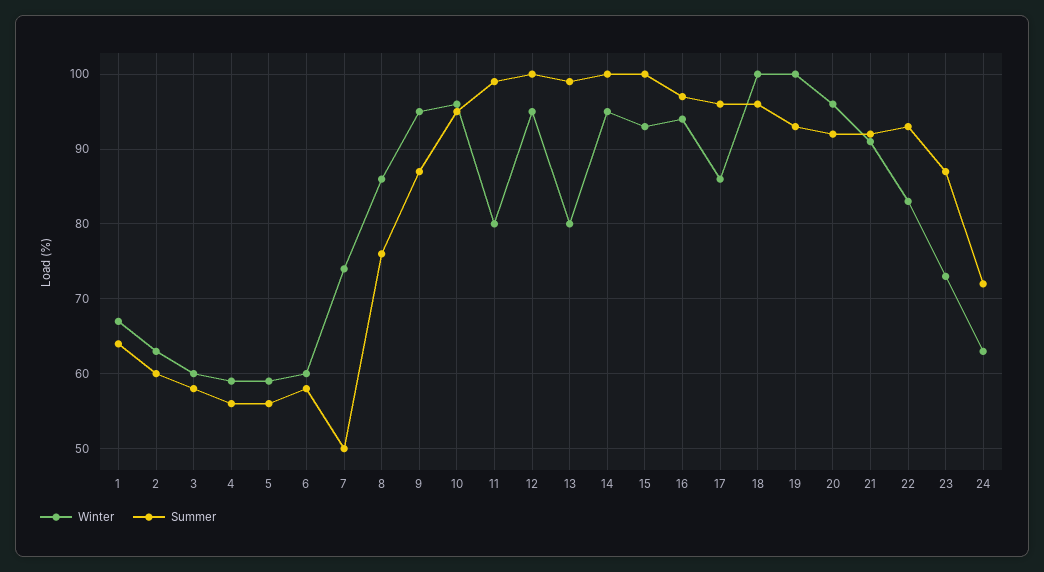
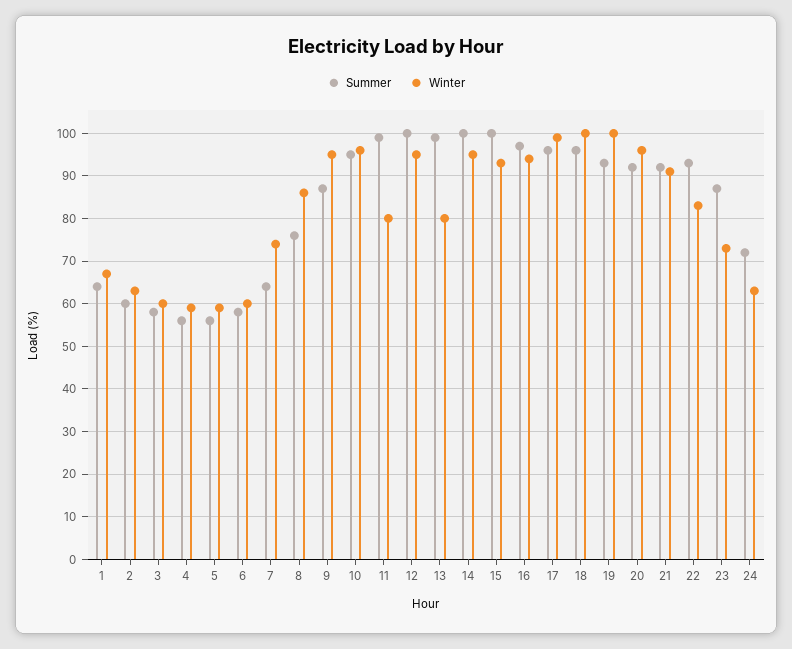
Summer, 7: 50 -> 65
Winter, 17: 86 -> 100

